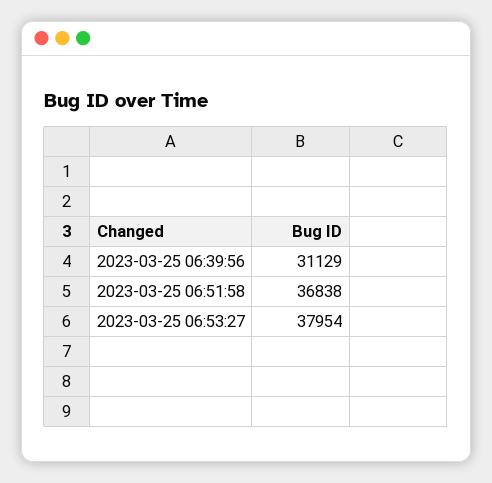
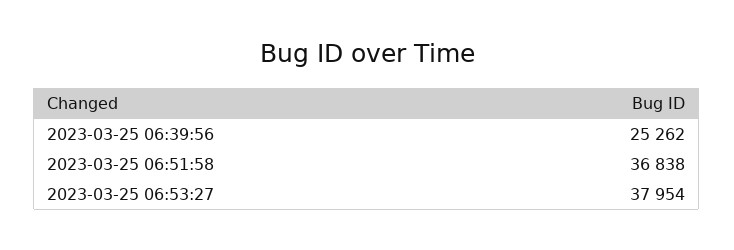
2023-03-25 06:39:56: 31129 -> 25262

